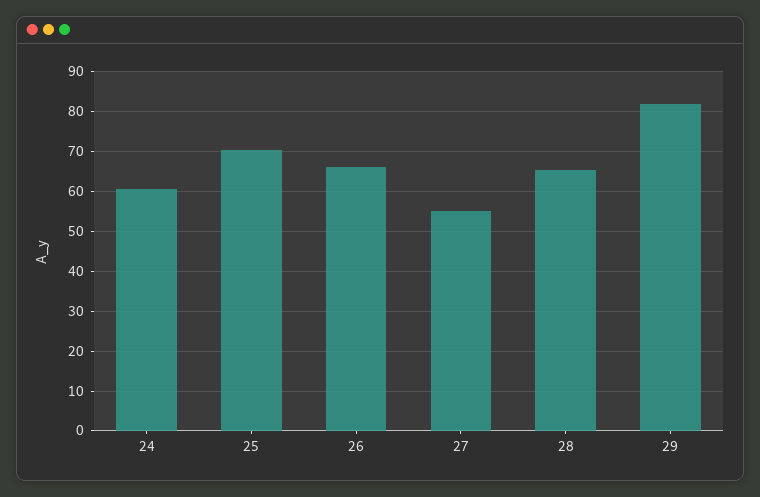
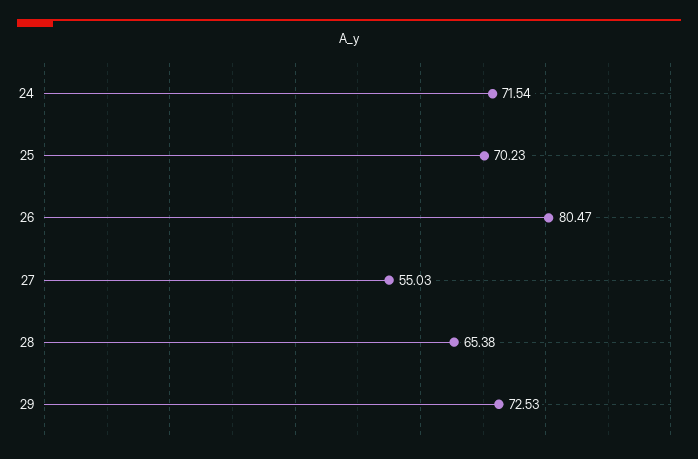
24: 60 -> 71.54
26: 66 -> 80.47
29: 82 -> 72.53

